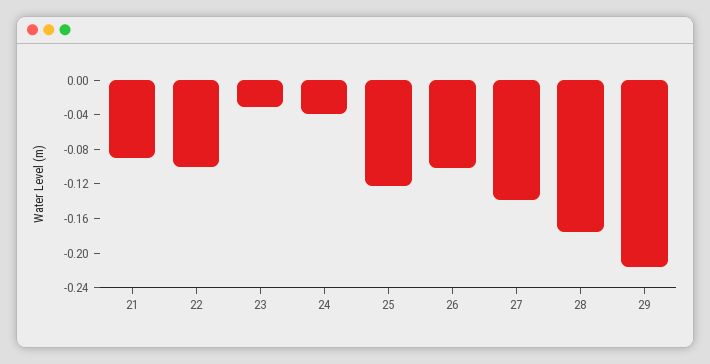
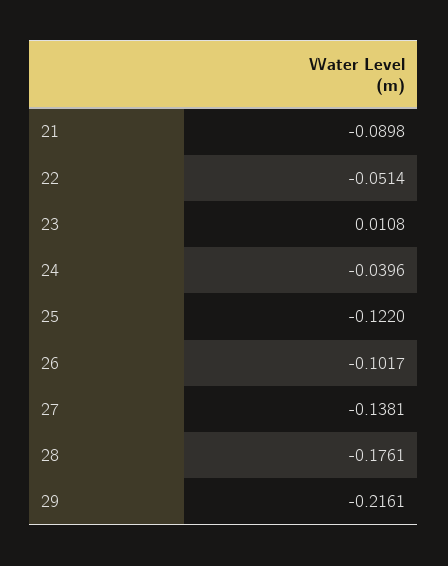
22: -0.1 -> -0.0514
23: -0.03 -> 0.0108

